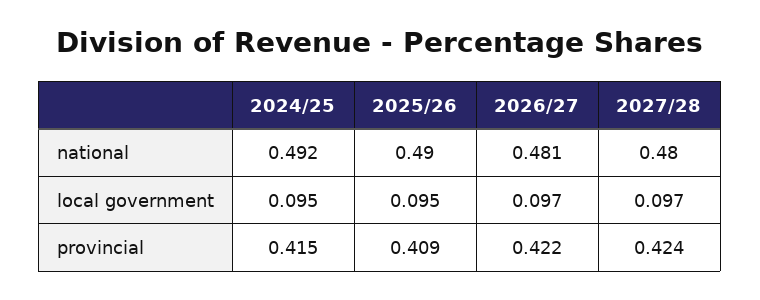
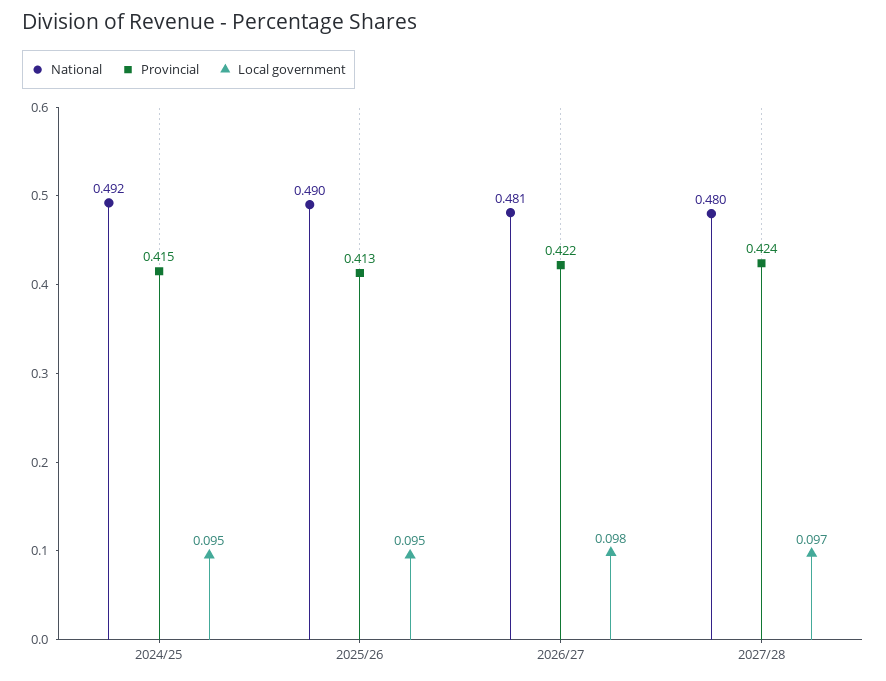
local government, 2026/27: 0.097 -> 0.098
provincial, 2025/26: 0.409 -> 0.413

